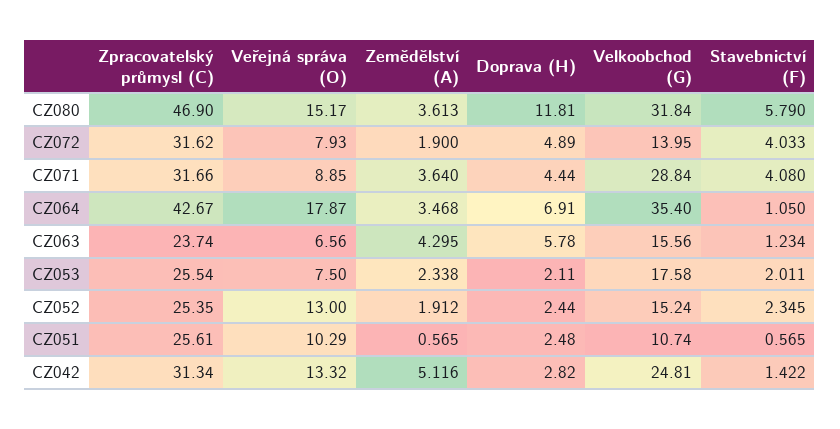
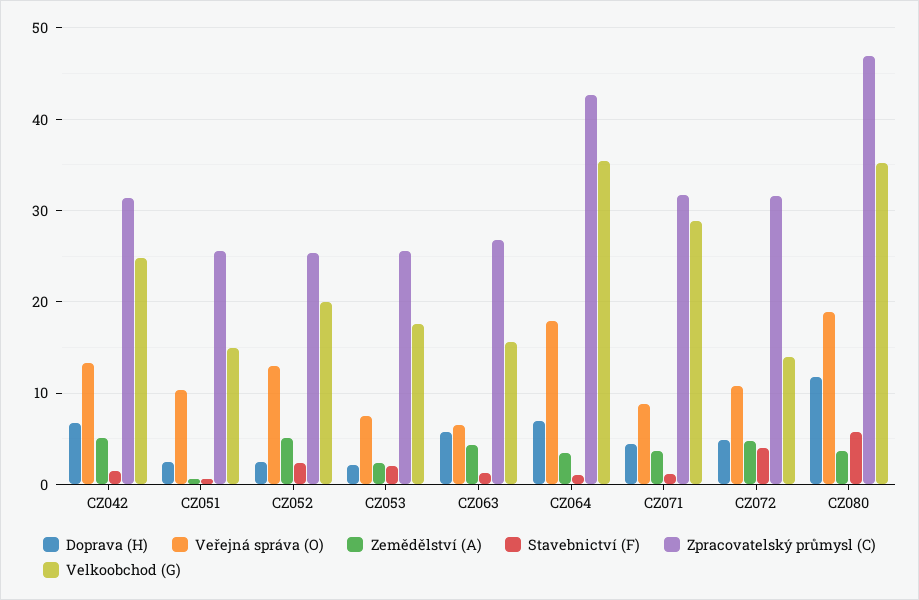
Veřejná správa (O), CZ080: 15.17 -> 19
Velkoobchod (G), CZ080: 31.84 -> 35
Veřejná správa (O), CZ072: 7.93 -> 11
Zemědělství (A), CZ072: 1.9 -> 5
Stavebnictví (F), CZ071: 4.08 -> 1
Zpracovatelský průmysl (C), CZ063: 23.74 -> 27
Zemědělství (A), CZ052: 1.912 -> 5
Velkoobchod (G), CZ052: 15.24 -> 20
Velkoobchod (G), CZ051: 10.74 -> 15
Doprava (H), CZ042: 2.82 -> 7

